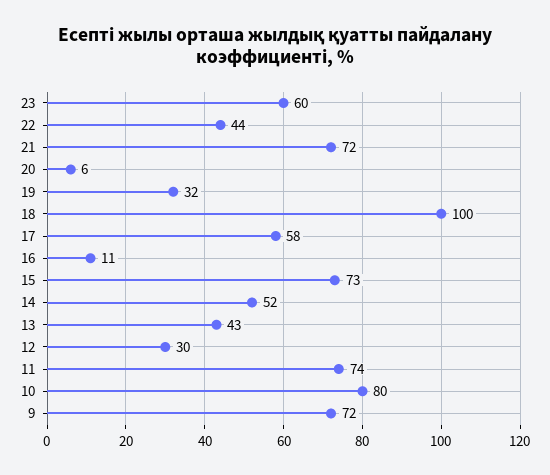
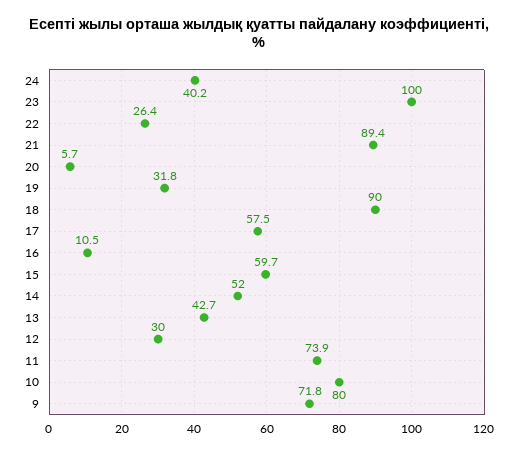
23: 60 -> 100
22: 44 -> 26.4
21: 72 -> 89.4
18: 100 -> 90
15: 73 -> 59.7
24: none -> 40.2

